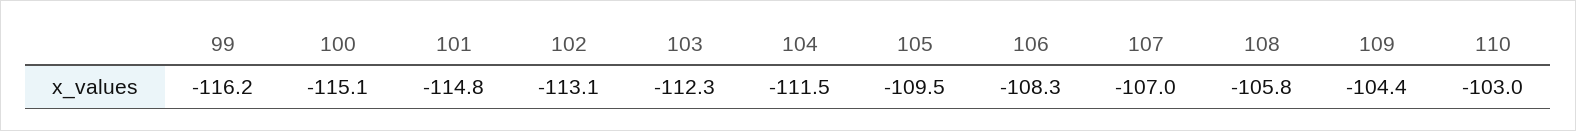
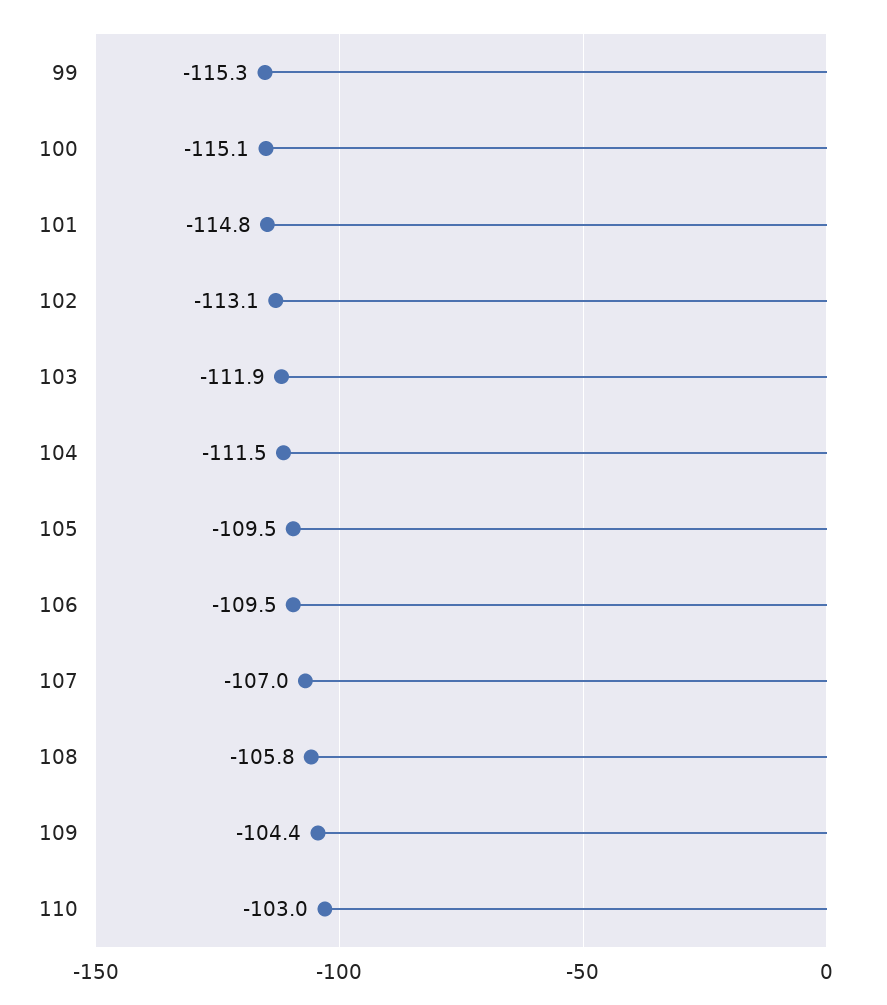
99: -116.2 -> -115.3
103: -112.3 -> -111.9
106: -108.3 -> -109.5

